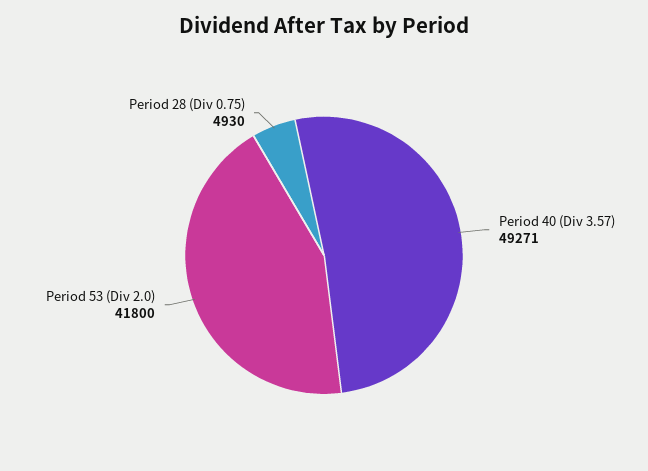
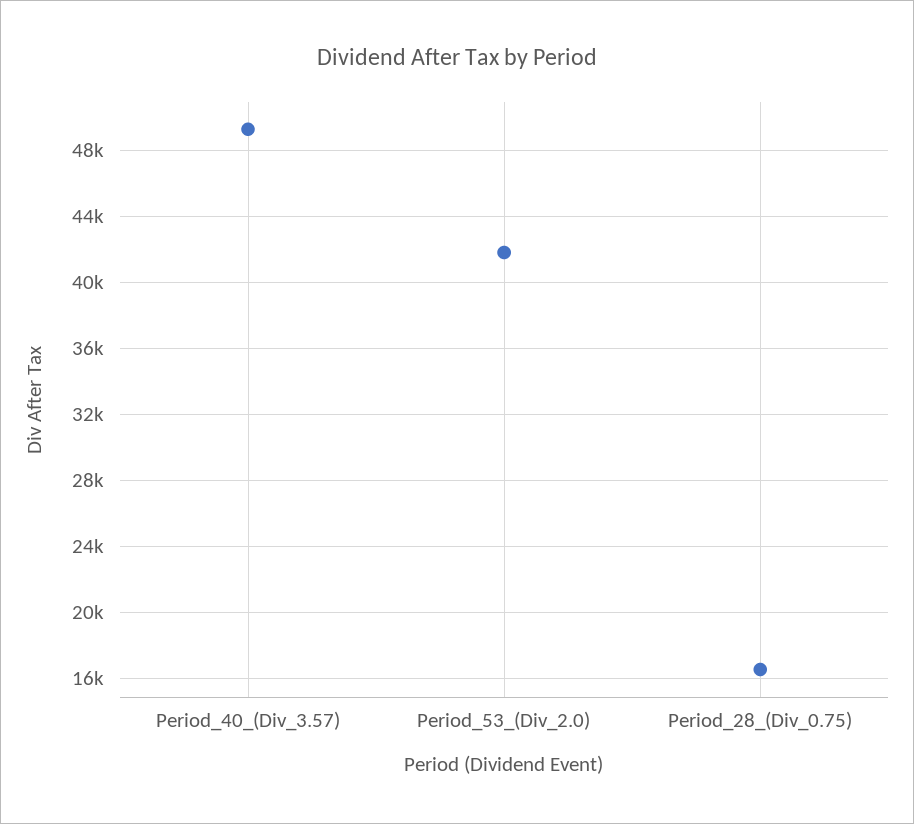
Period 28 (Div 0.75): 4930 -> 16500

